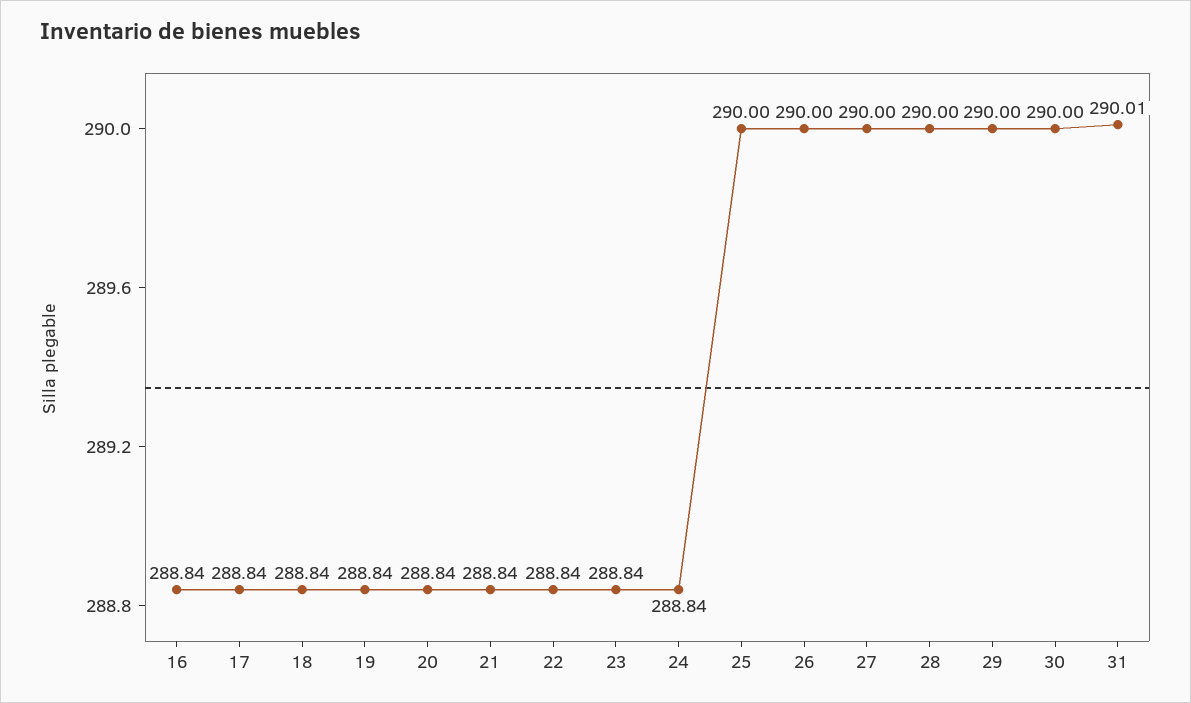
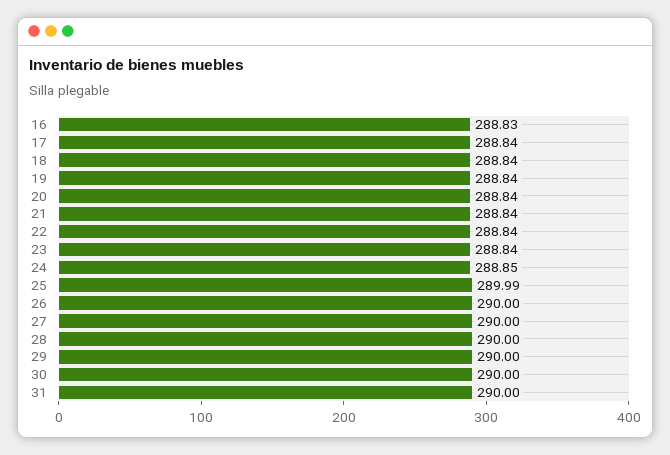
16: 288.84 -> 288.83
24: 288.84 -> 288.85
25: 290 -> 289.99
31: 290.01 -> 290

